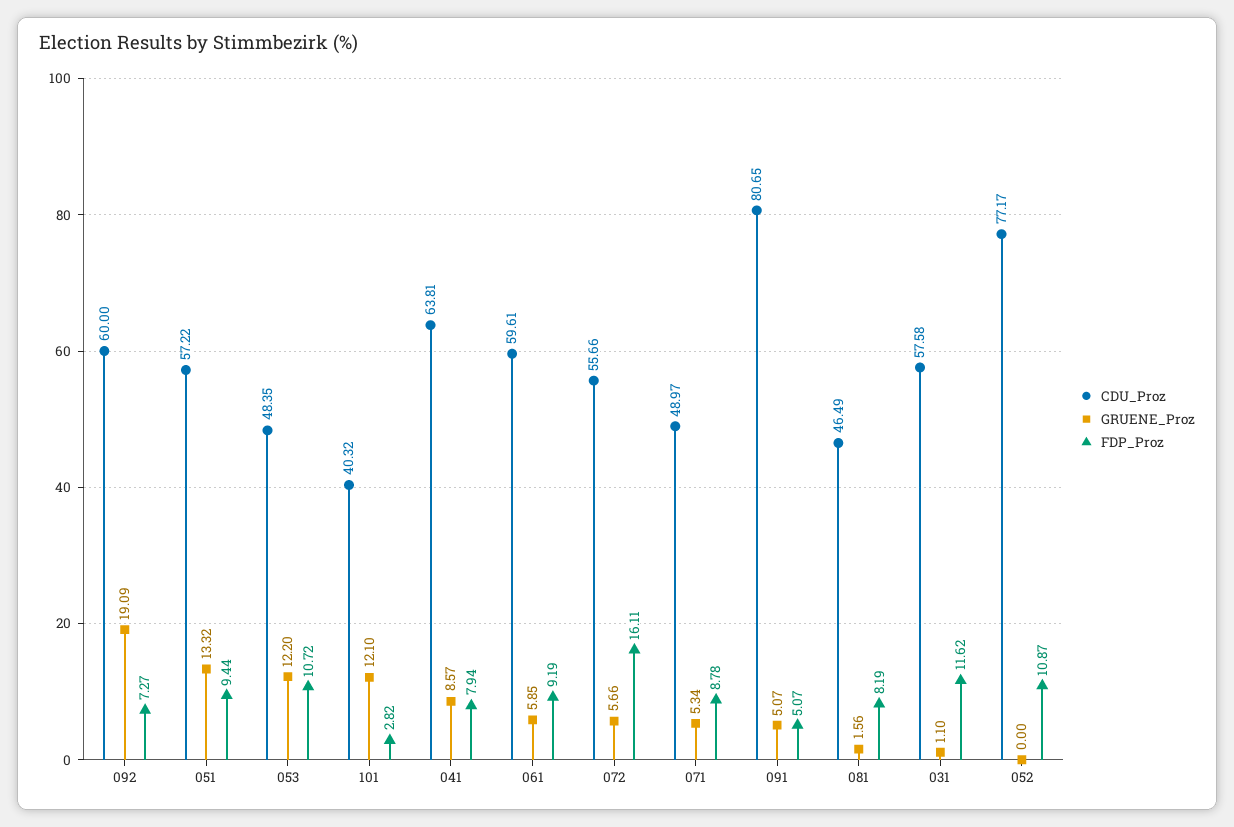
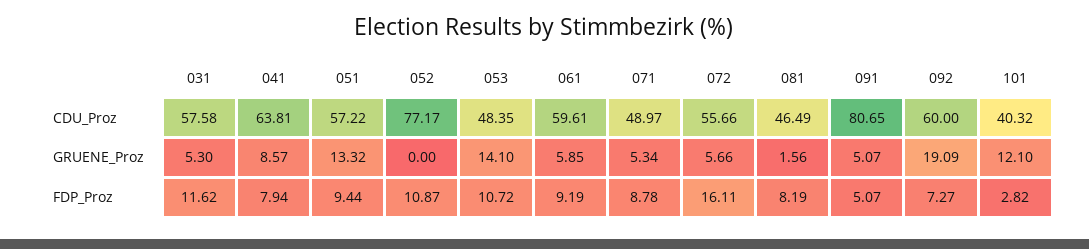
GRUENE_Proz, 053: 12.2 -> 14.1
GRUENE_Proz, 031: 1.1 -> 5.3

